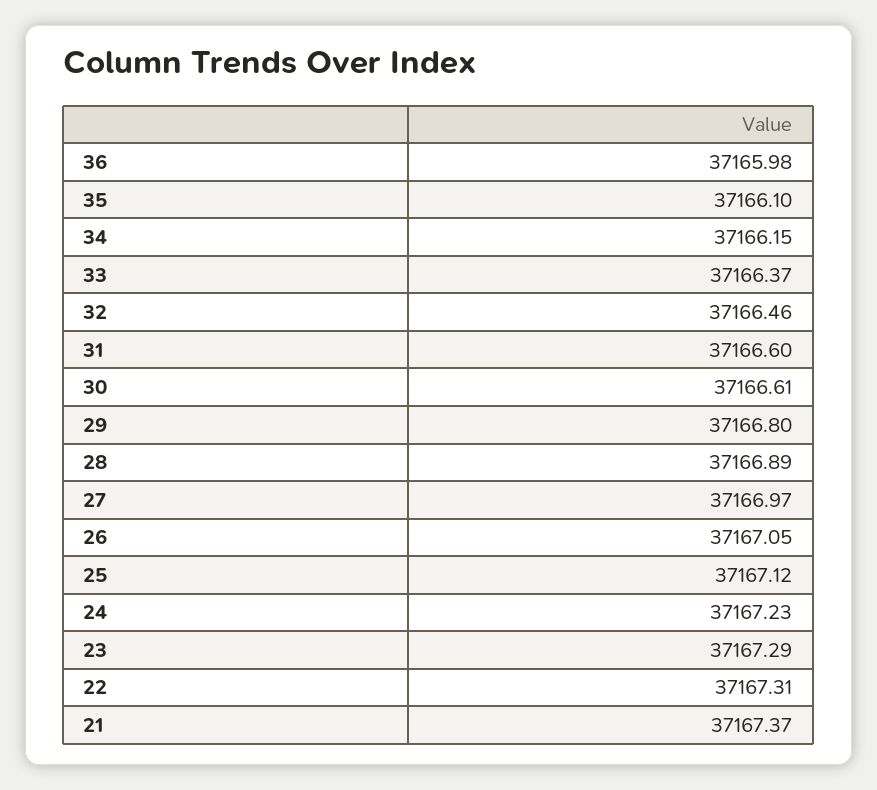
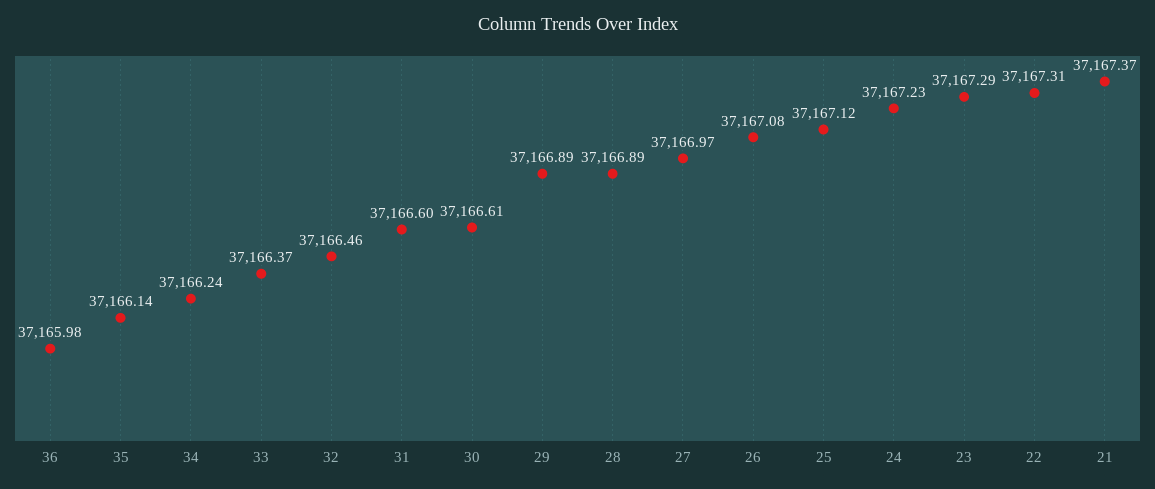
35: 37166.1 -> 37166.14
34: 37166.15 -> 37166.24
29: 37166.8 -> 37166.89
26: 37167.05 -> 37167.08

